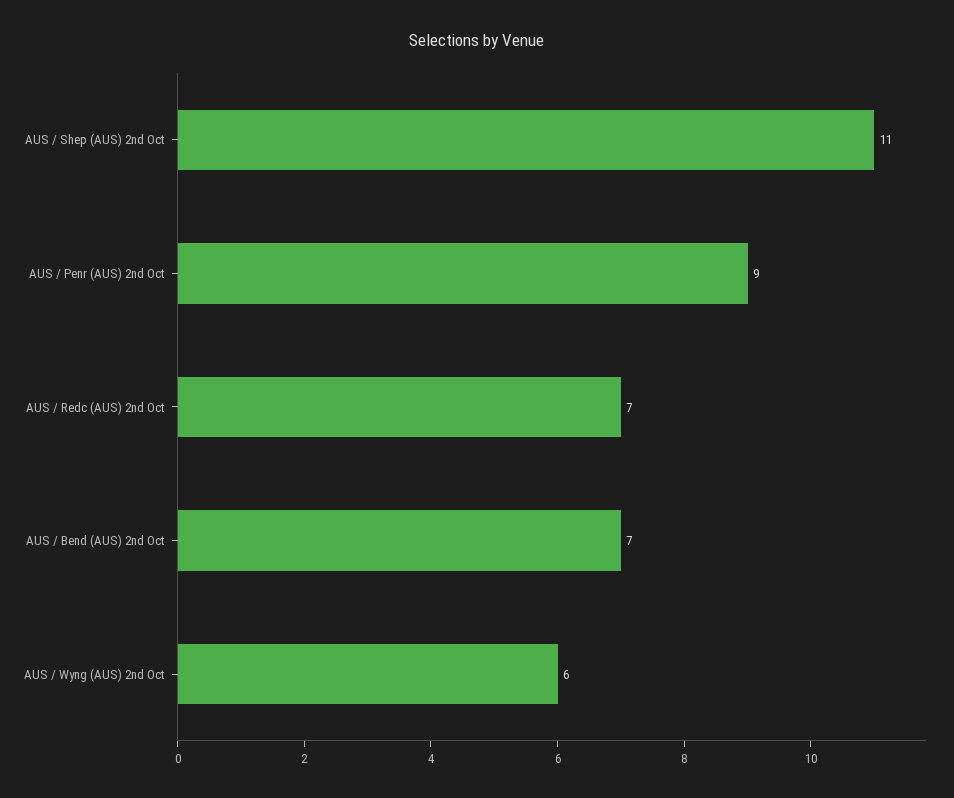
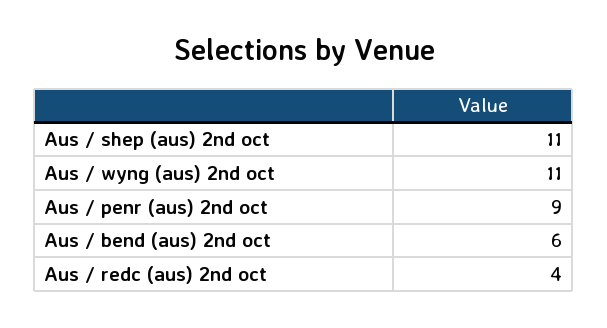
AUS / Redc (AUS) 2nd Oct: 7 -> 4
AUS / Bend (AUS) 2nd Oct: 7 -> 6
AUS / Wyng (AUS) 2nd Oct: 6 -> 11

